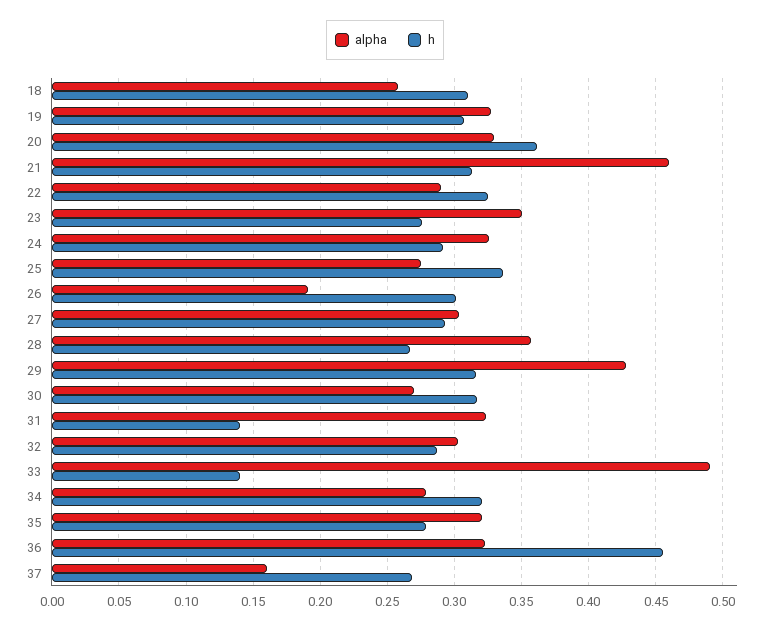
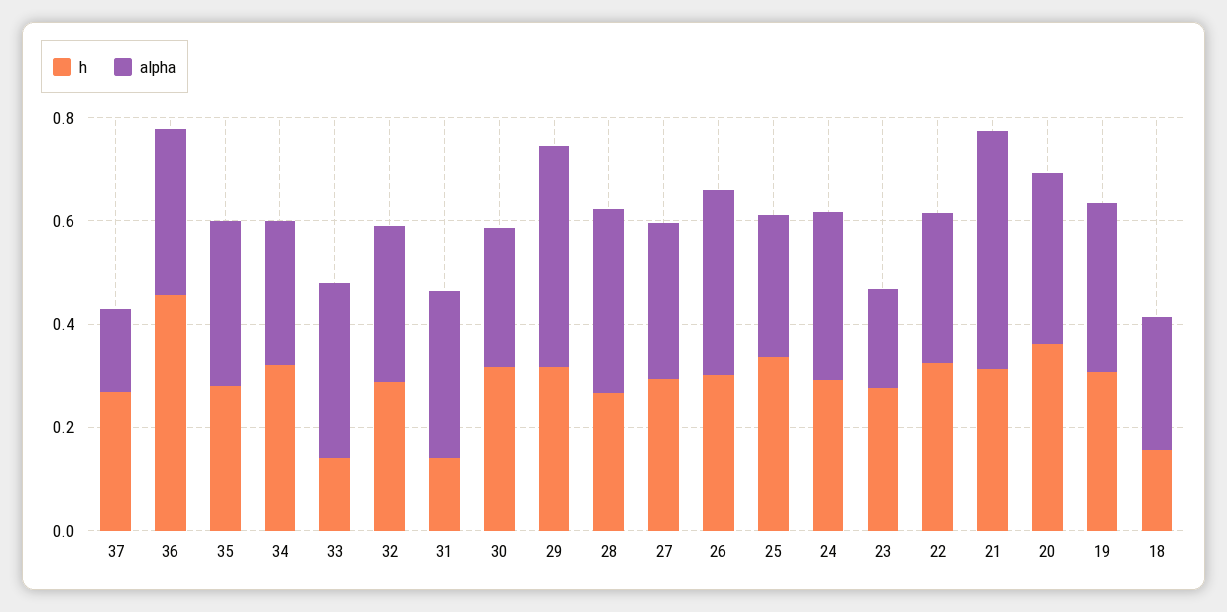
h, 18: 0.31 -> 0.15
alpha, 23: 0.35 -> 0.2
alpha, 26: 0.19 -> 0.35
alpha, 33: 0.49 -> 0.35

